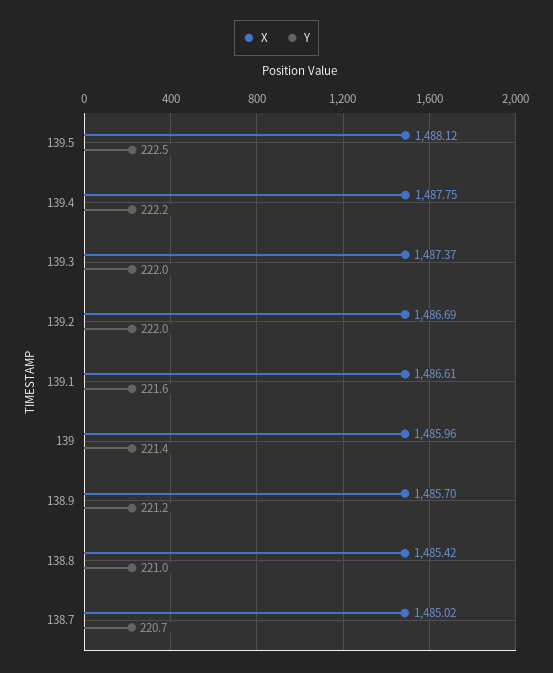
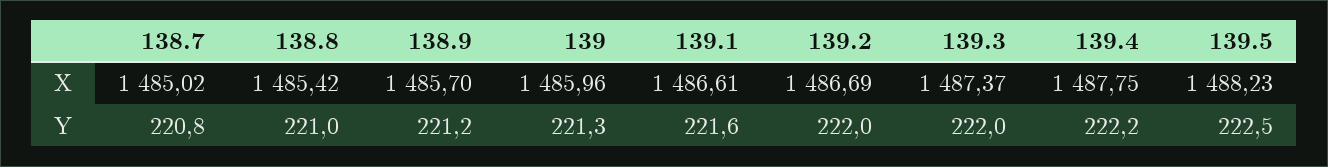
X, 139.5: 1488.12 -> 1488.23
Y, 139: 221.4 -> 221.3
Y, 138.7: 220.7 -> 220.8

